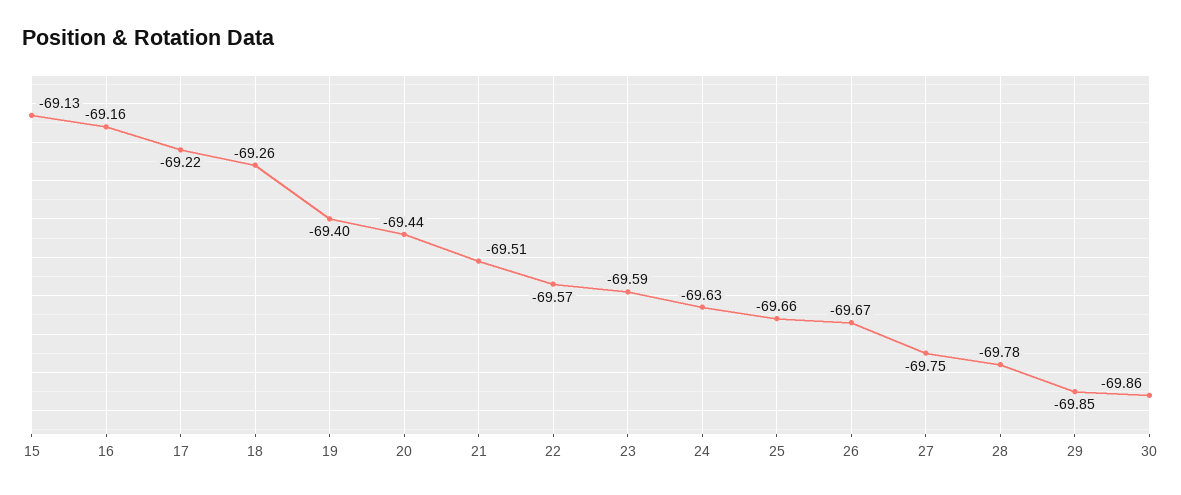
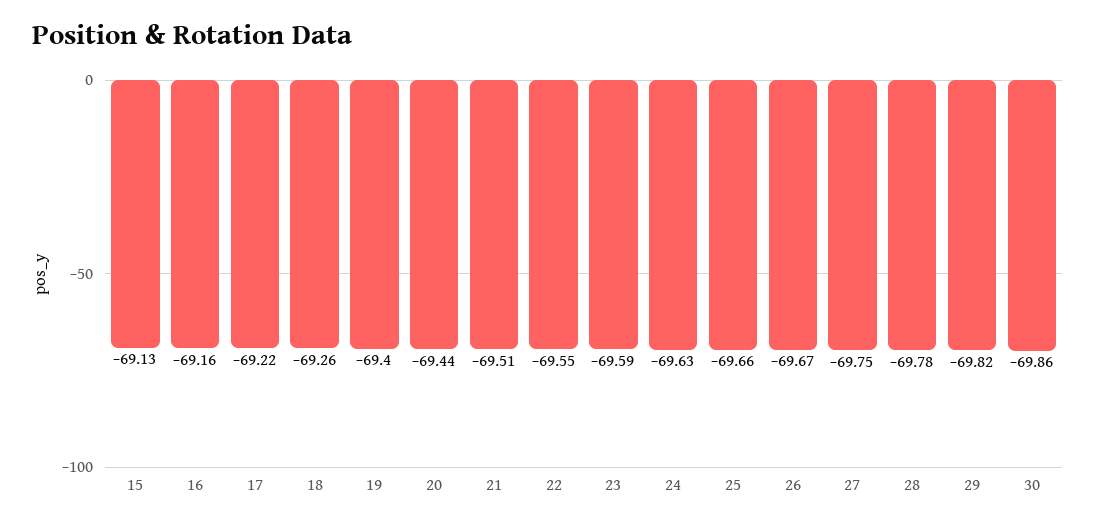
22: -69.57 -> -69.55
29: -69.85 -> -69.82

